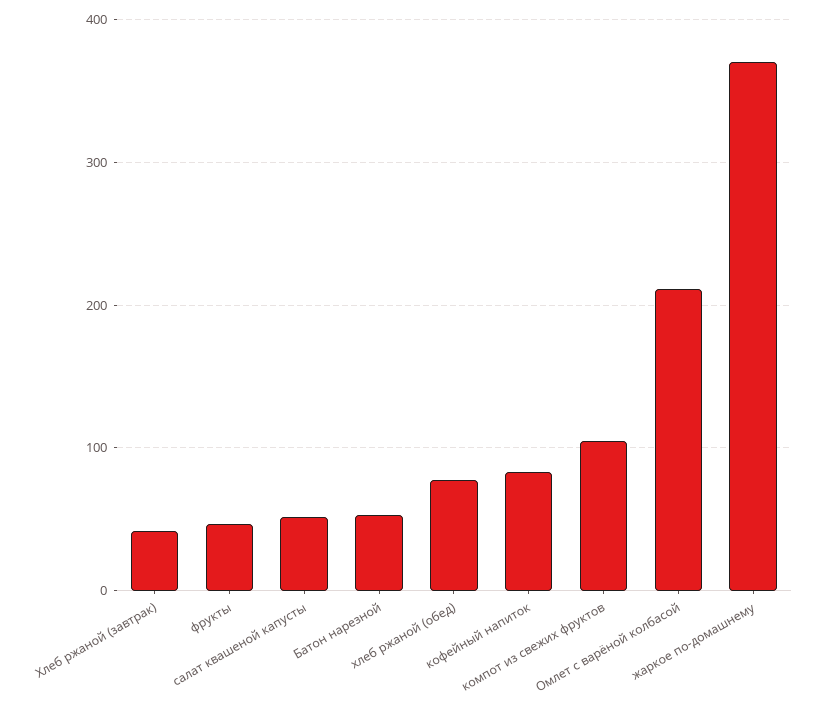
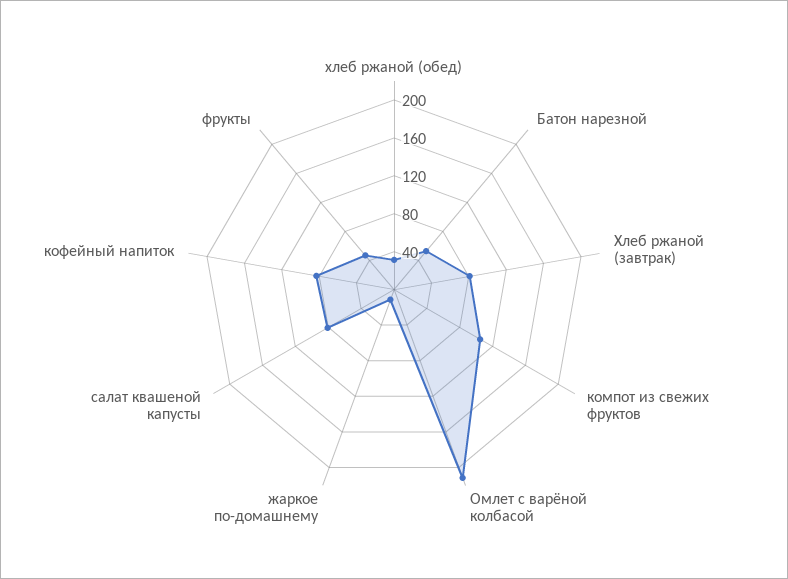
Хлеб ржаной (завтрак): 40 -> 80
салат квашеной капусты: 50 -> 80
хлеб ржаной (обед): 80 -> 30
жаркое по-домашнему: 370 -> 10

